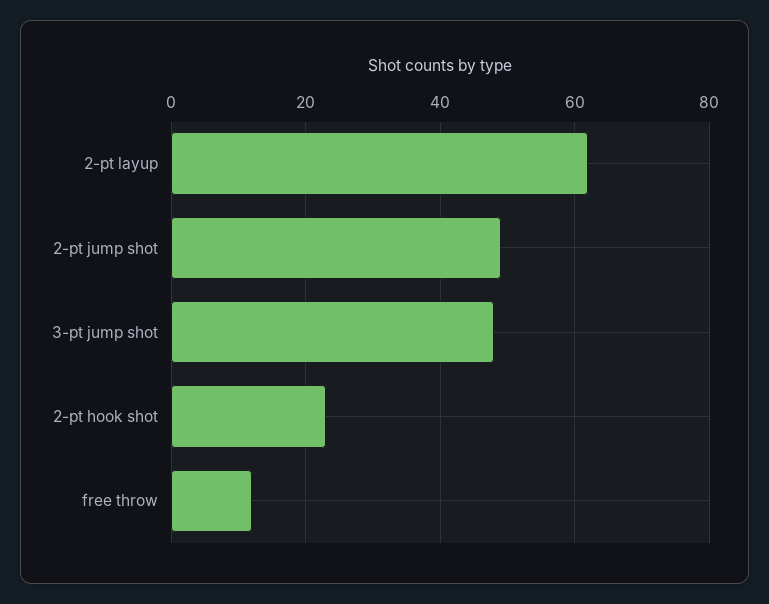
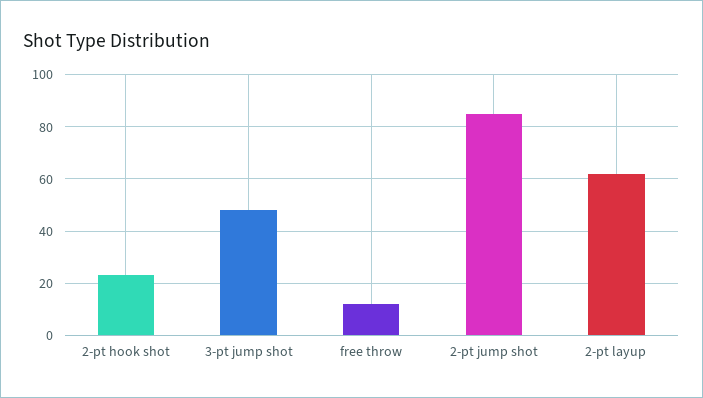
2-pt jump shot: 50 -> 85

